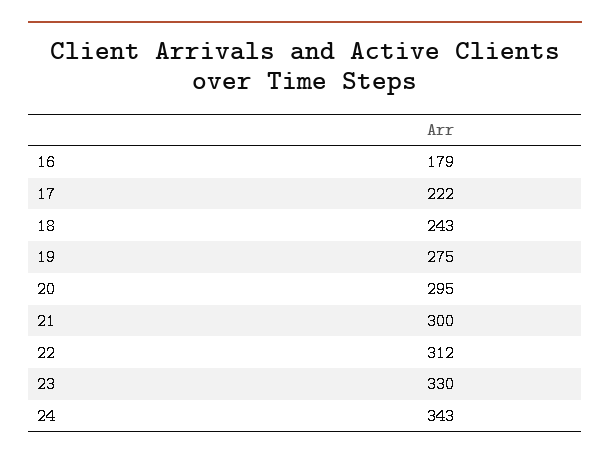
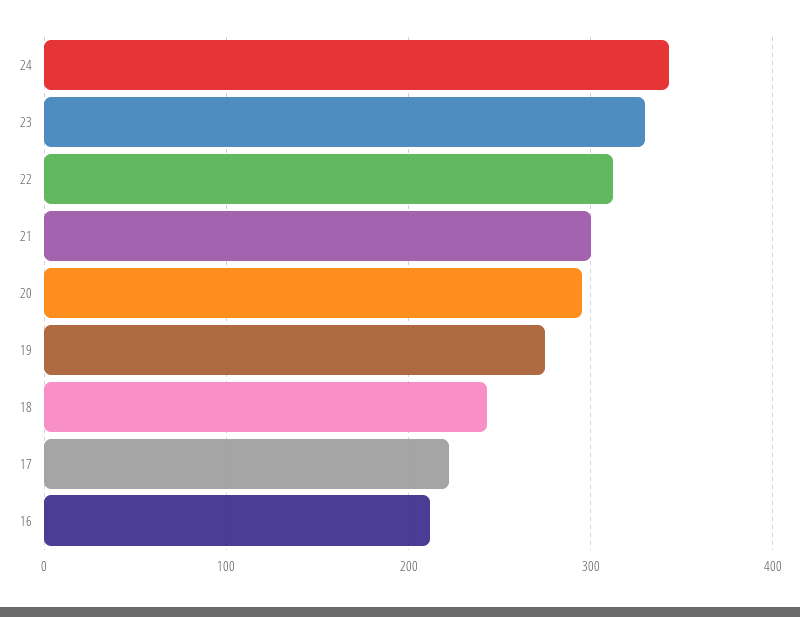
16: 179 -> 210

